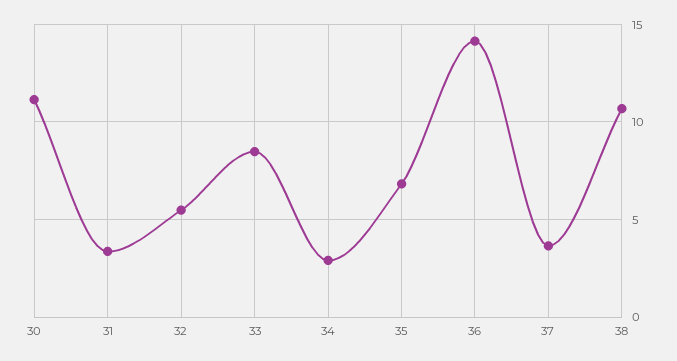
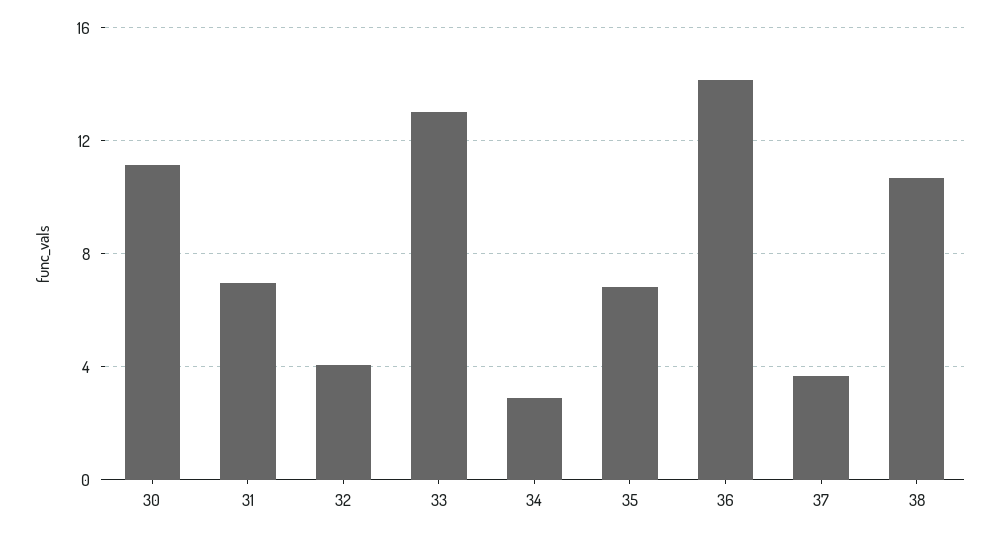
31: 3.5 -> 7
32: 5.5 -> 4
33: 8.5 -> 13

